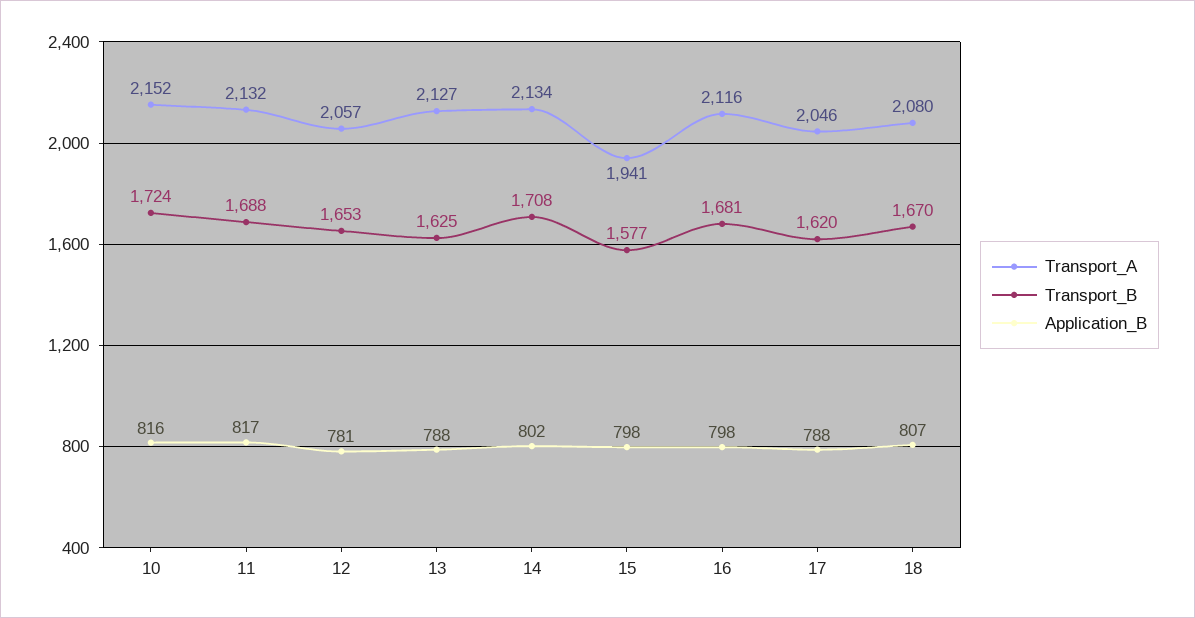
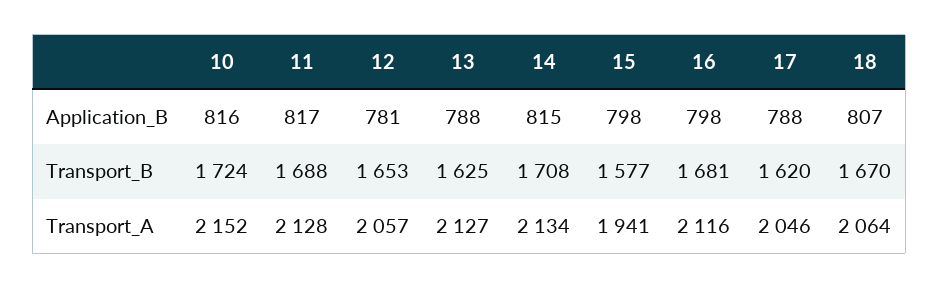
Transport_A, 11: 2132 -> 2128
Application_B, 14: 802 -> 815
Transport_A, 18: 2080 -> 2064

